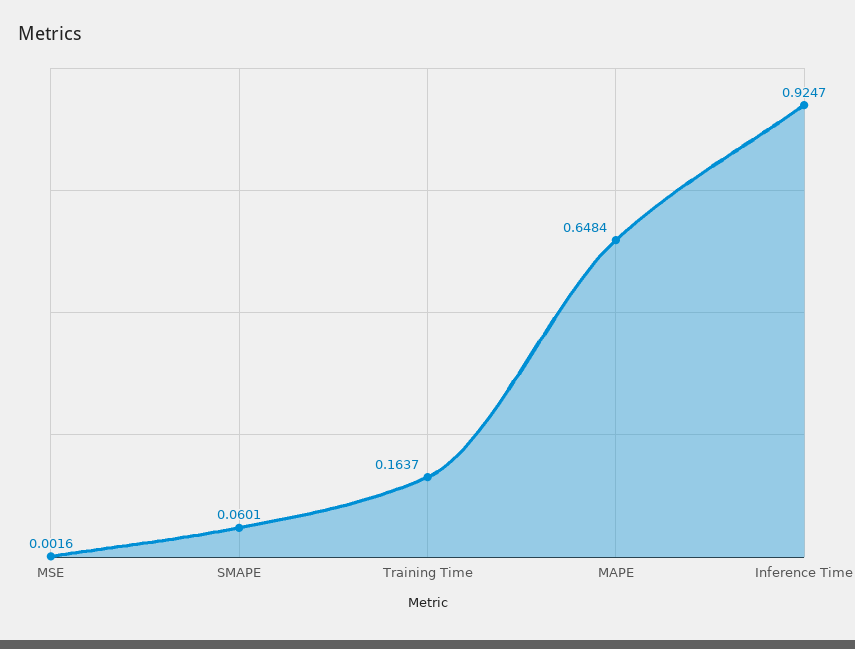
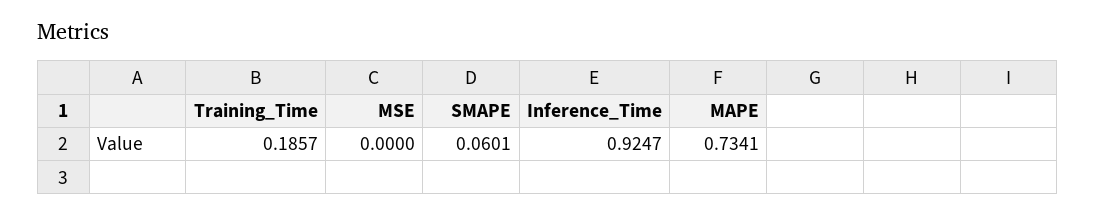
MSE: 0.0016 -> 0
Training Time: 0.1637 -> 0.1857
MAPE: 0.6484 -> 0.7341

